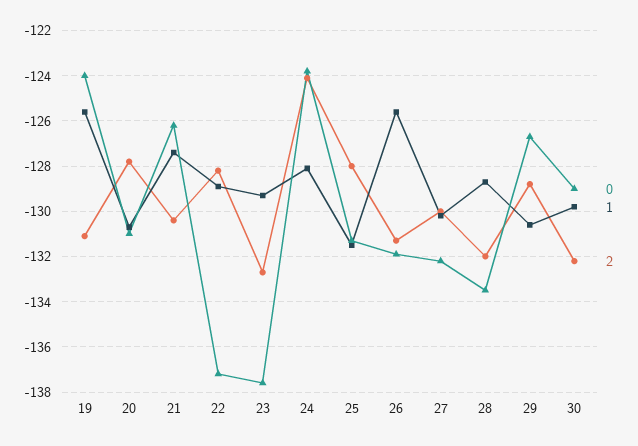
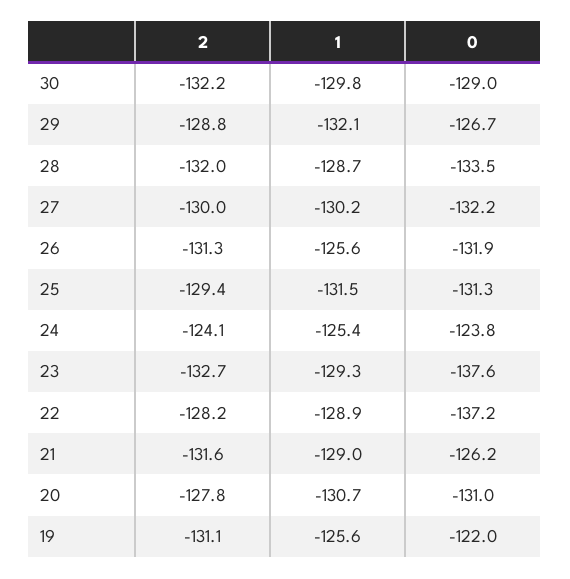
0, 19: -124 -> -122
1, 21: -127.5 -> -129
2, 21: -130.5 -> -131.6
1, 24: -128 -> -125.4
2, 25: -128 -> -129.4
1, 29: -130.5 -> -132.1

